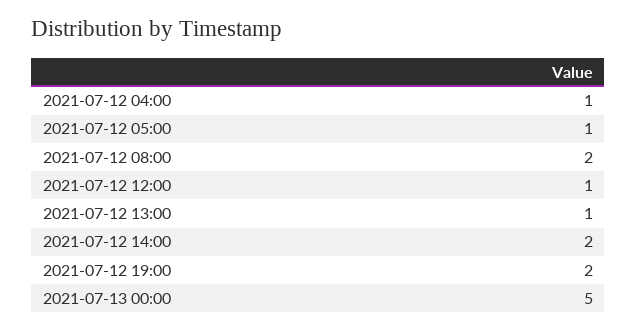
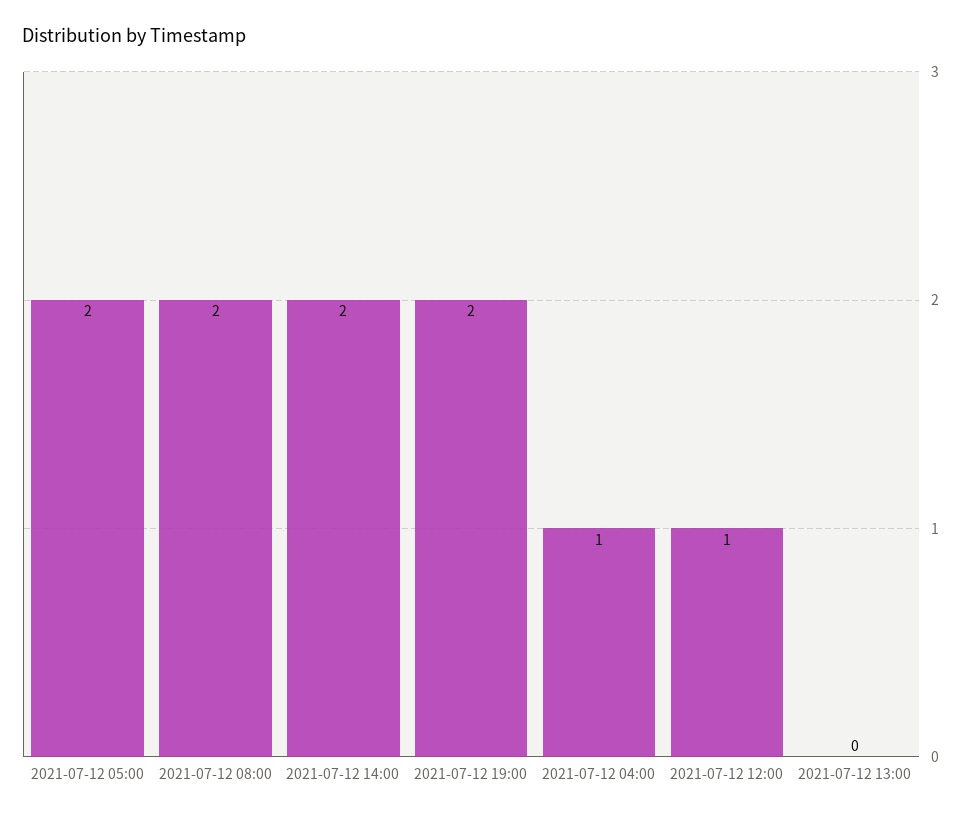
2021-07-12 05:00: 1 -> 2
2021-07-12 13:00: 1 -> 0
2021-07-13 00:00: 5 -> none

